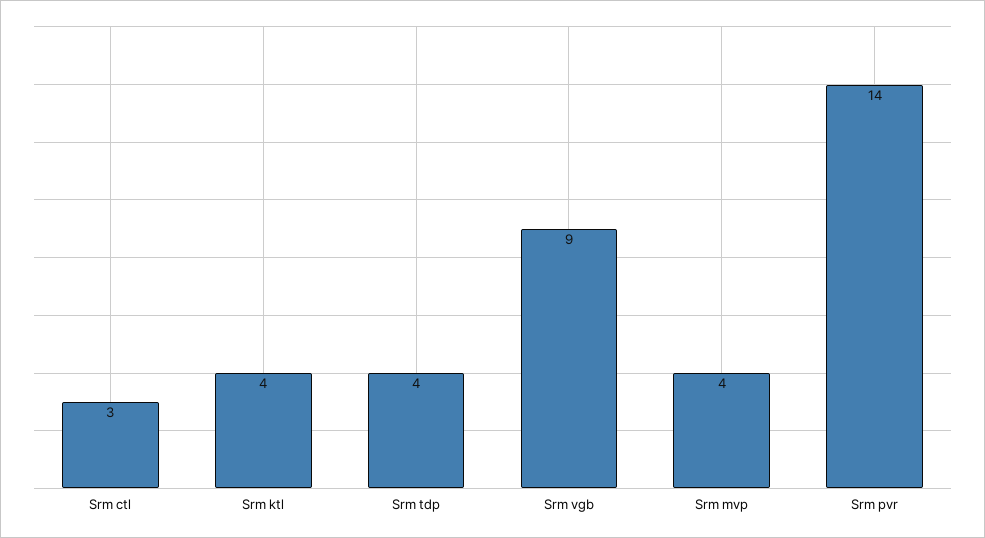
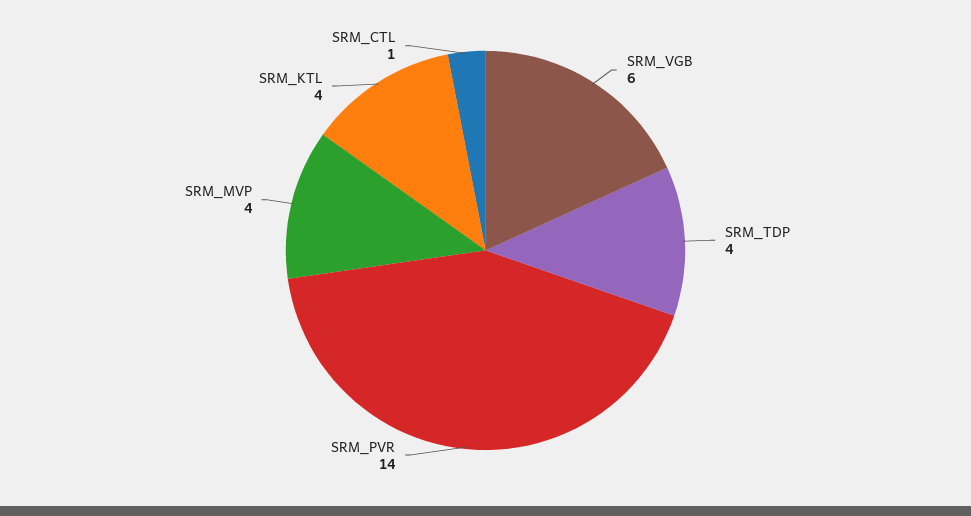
Srm ctl: 3 -> 1
Srm vgb: 9 -> 6

